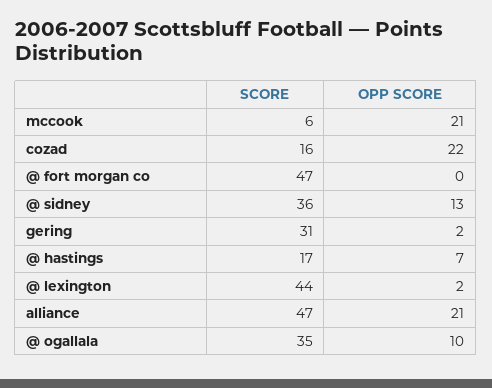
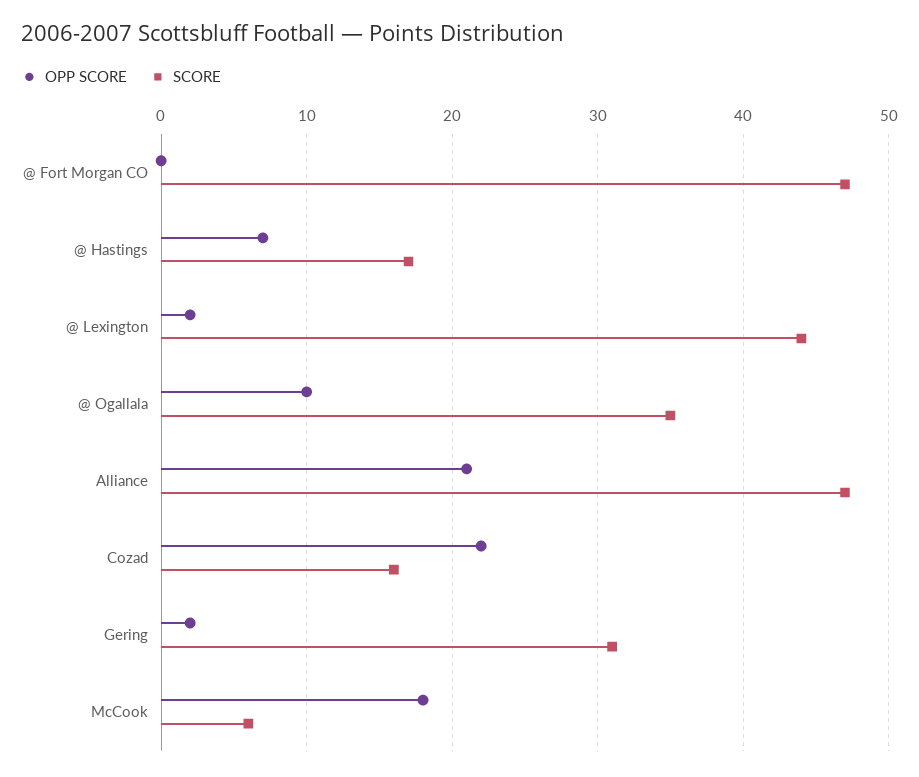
OPP SCORE, mccook: 21 -> 18
SCORE, @ sidney: 36 -> none
OPP SCORE, @ sidney: 13 -> none

